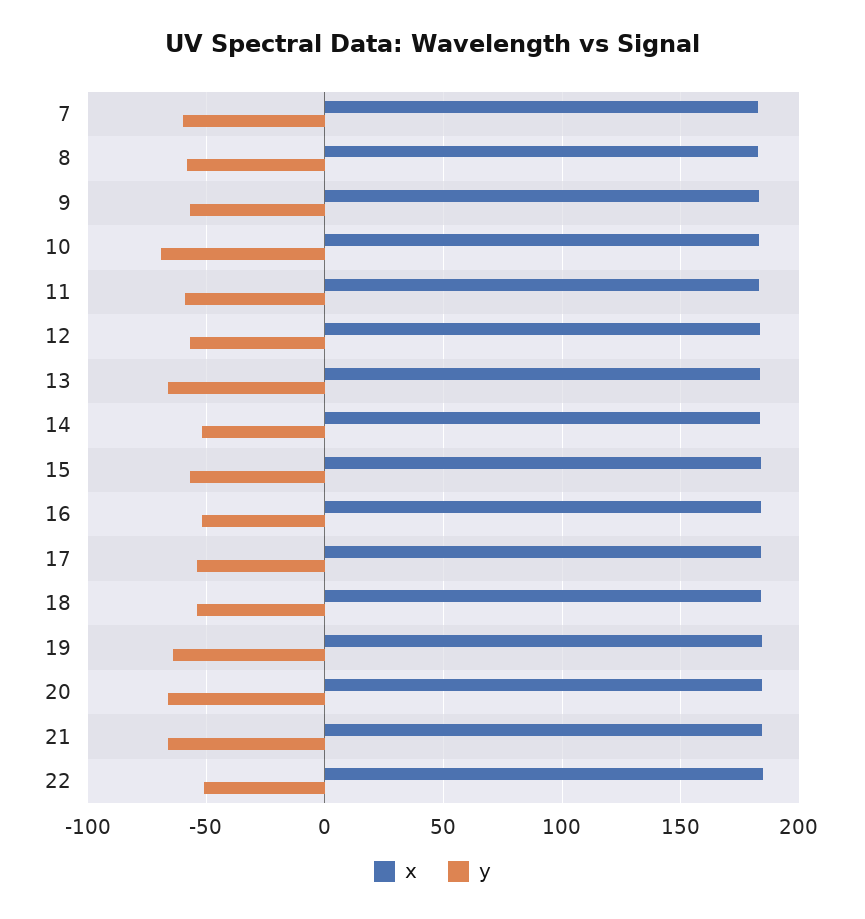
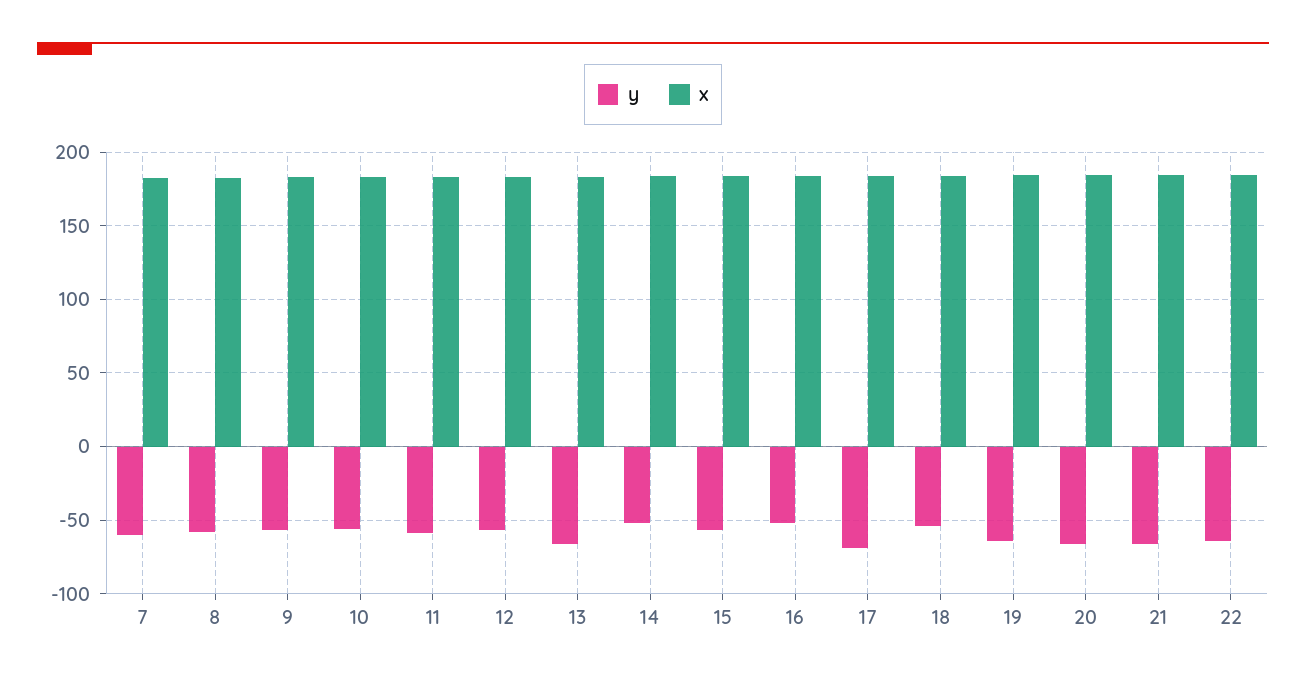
y, 10: -70 -> -55
y, 17: -55 -> -70
y, 22: -50 -> -65

